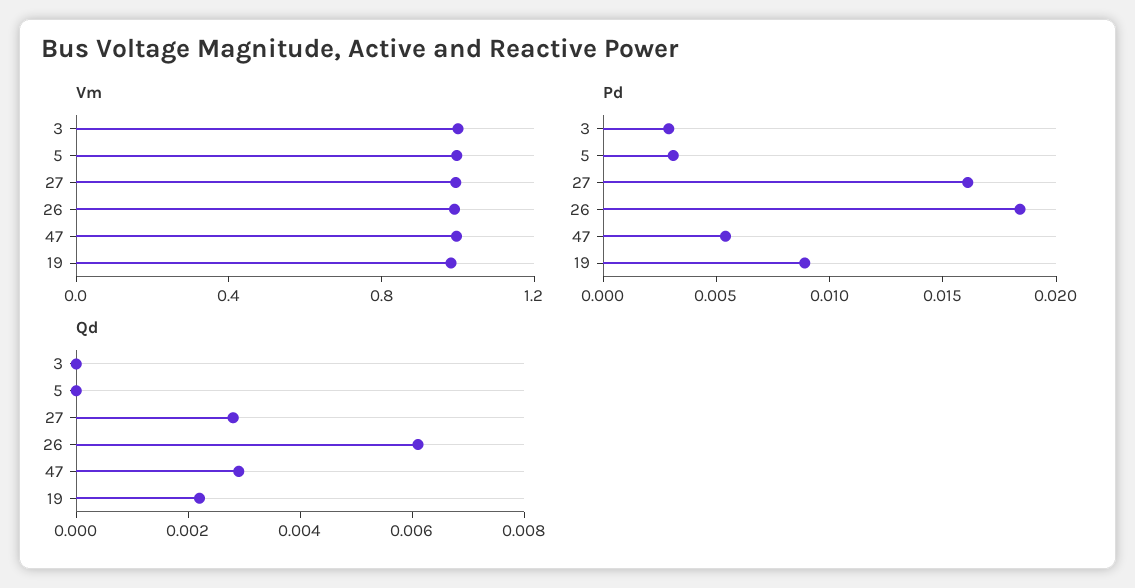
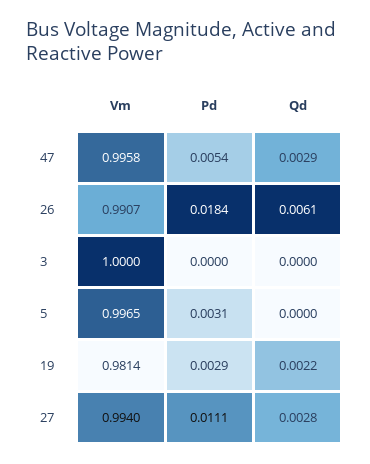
Pd, 3: 0.003 -> 0
Pd, 27: 0.016 -> 0.0111
Pd, 19: 0.009 -> 0.0029

